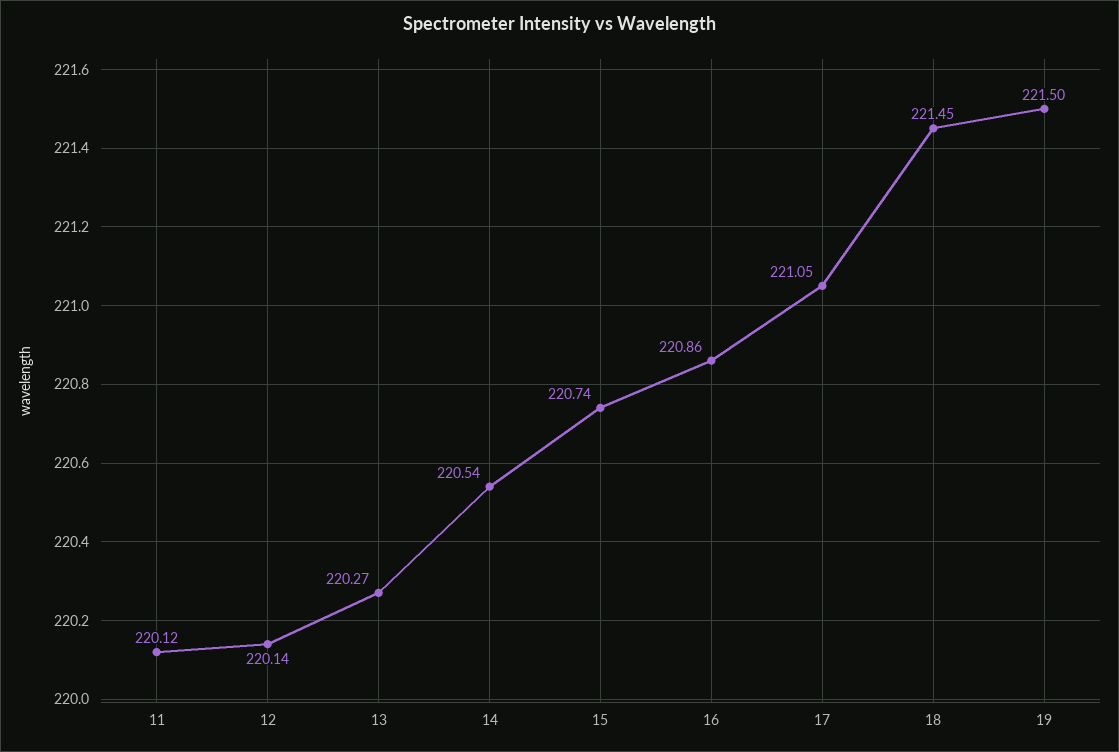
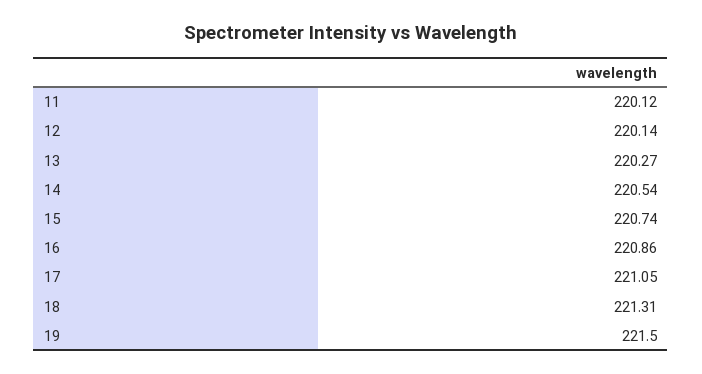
18: 221.45 -> 221.31

